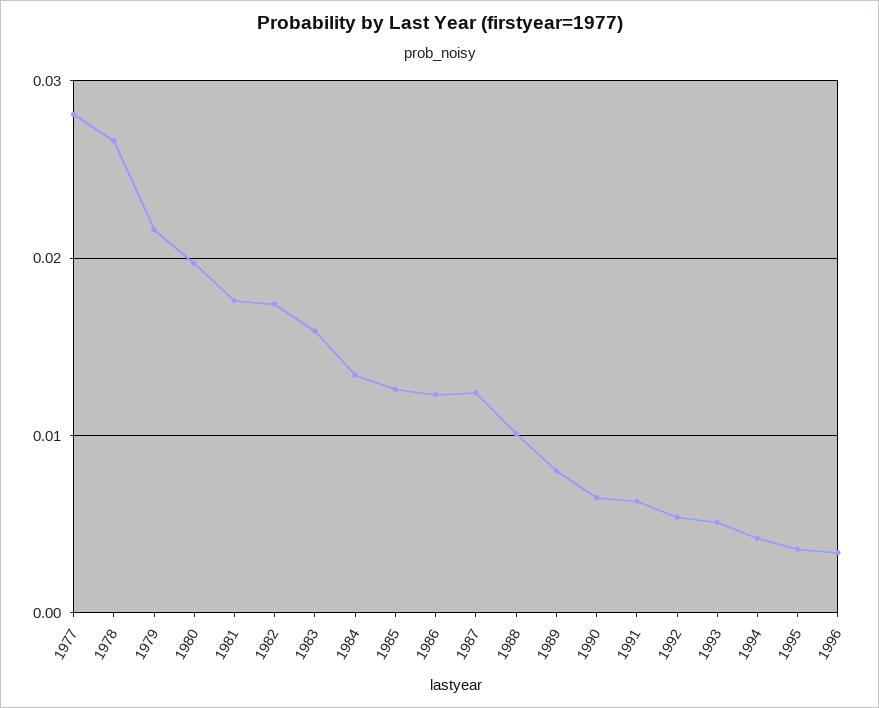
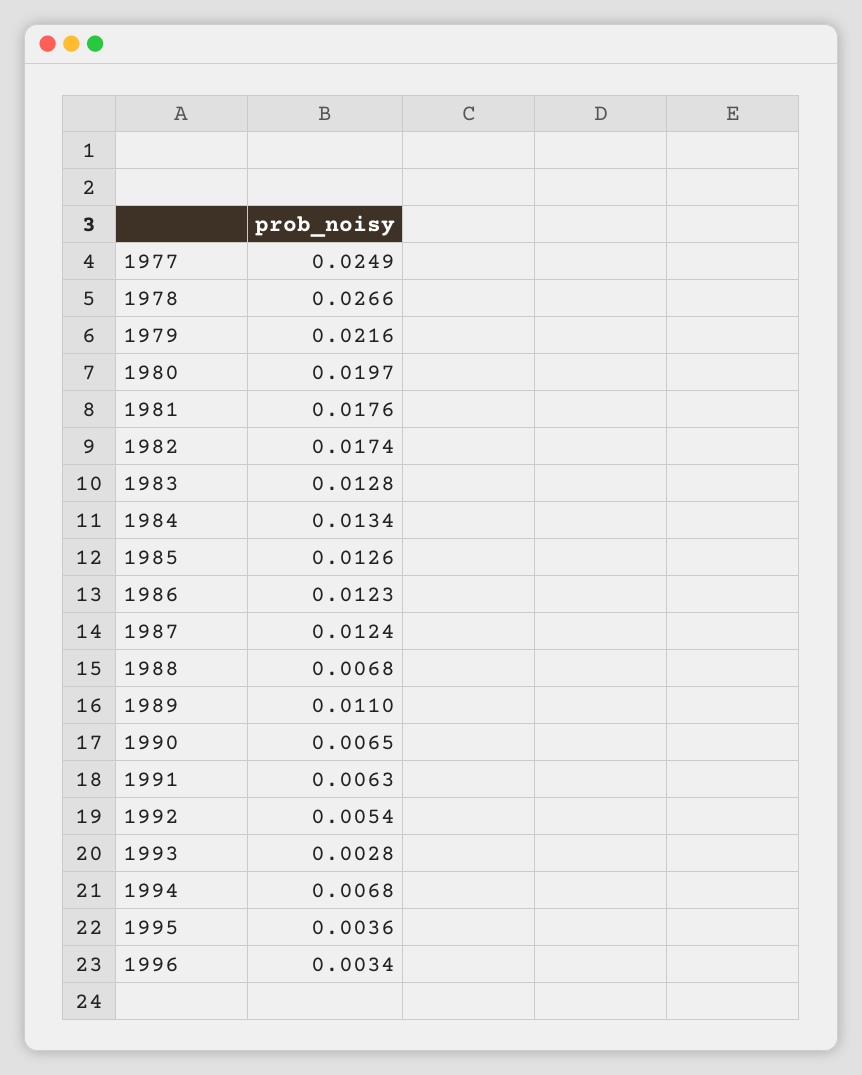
1977: 0.028 -> 0.0249
1983: 0.016 -> 0.0128
1988: 0.01 -> 0.0068
1989: 0.008 -> 0.011
1993: 0.005 -> 0.0028
1994: 0.004 -> 0.0068

